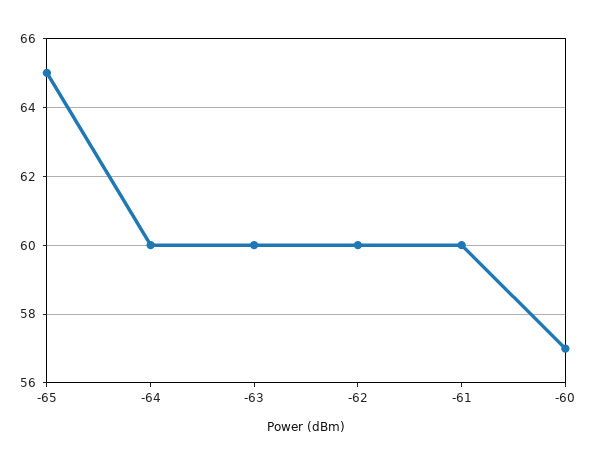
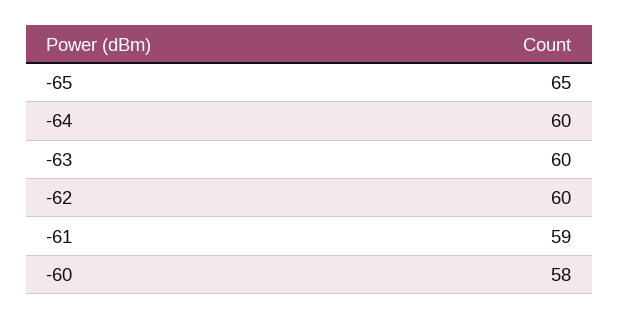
-61: 60 -> 59
-60: 57 -> 58

